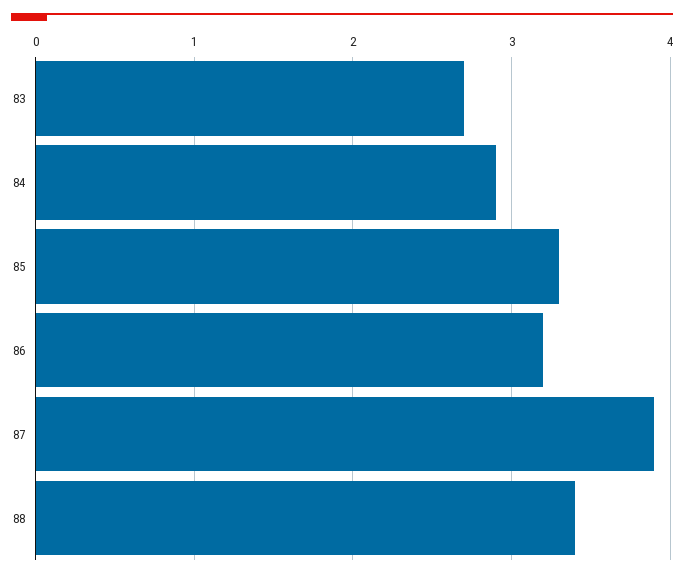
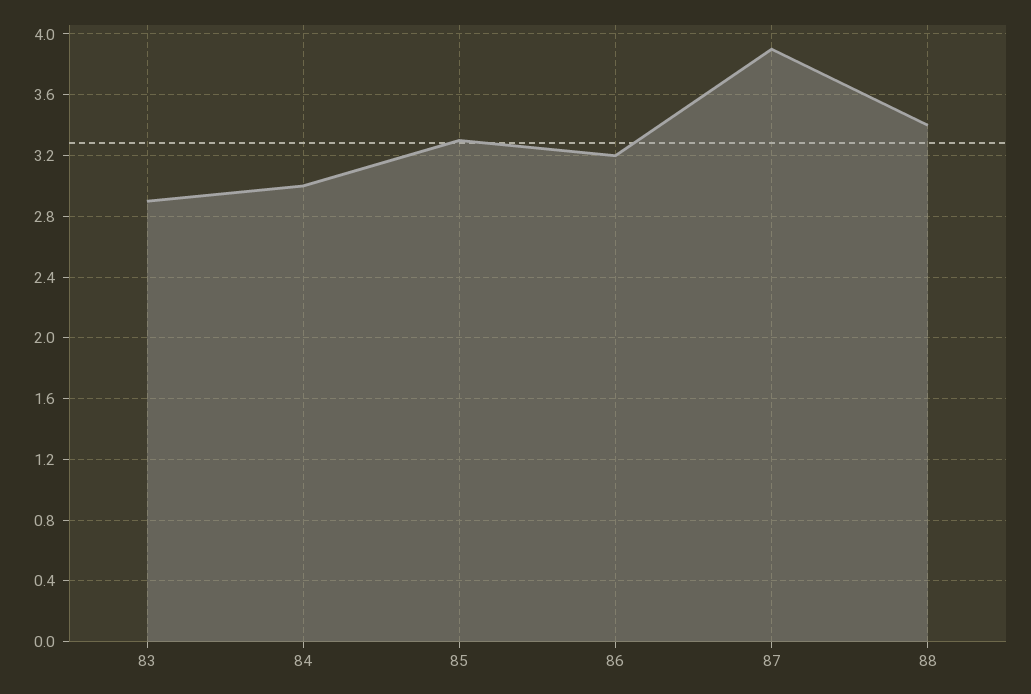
83: 2.7 -> 2.9
84: 2.9 -> 3

